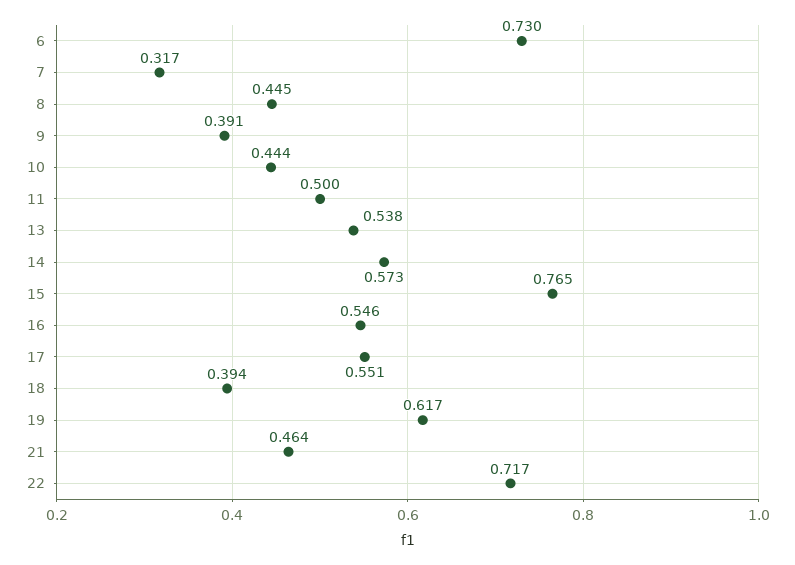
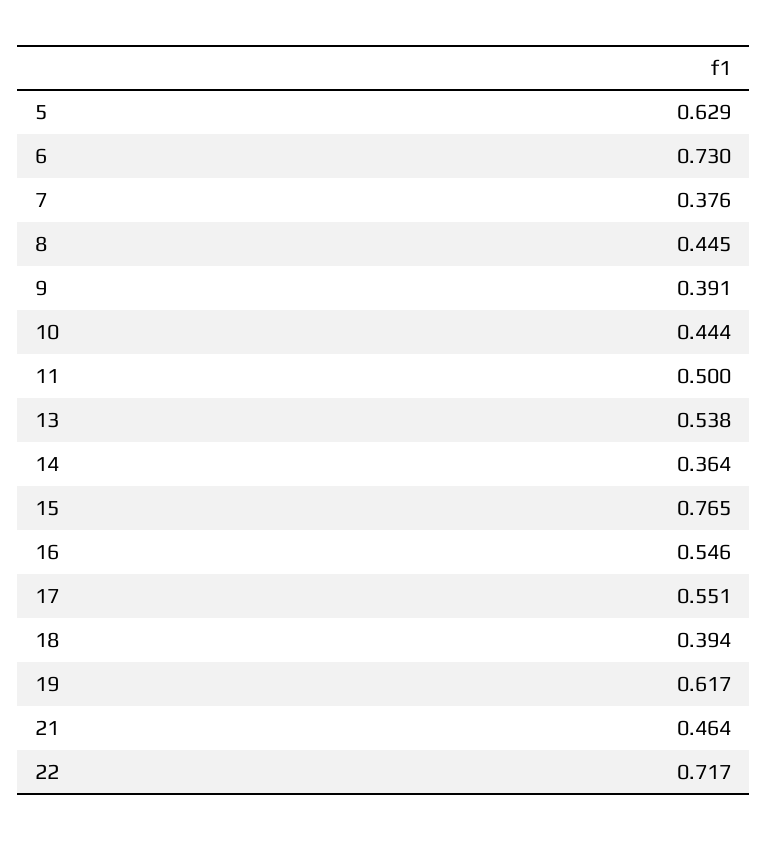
7: 0.317 -> 0.376
14: 0.573 -> 0.364
5: none -> 0.629

